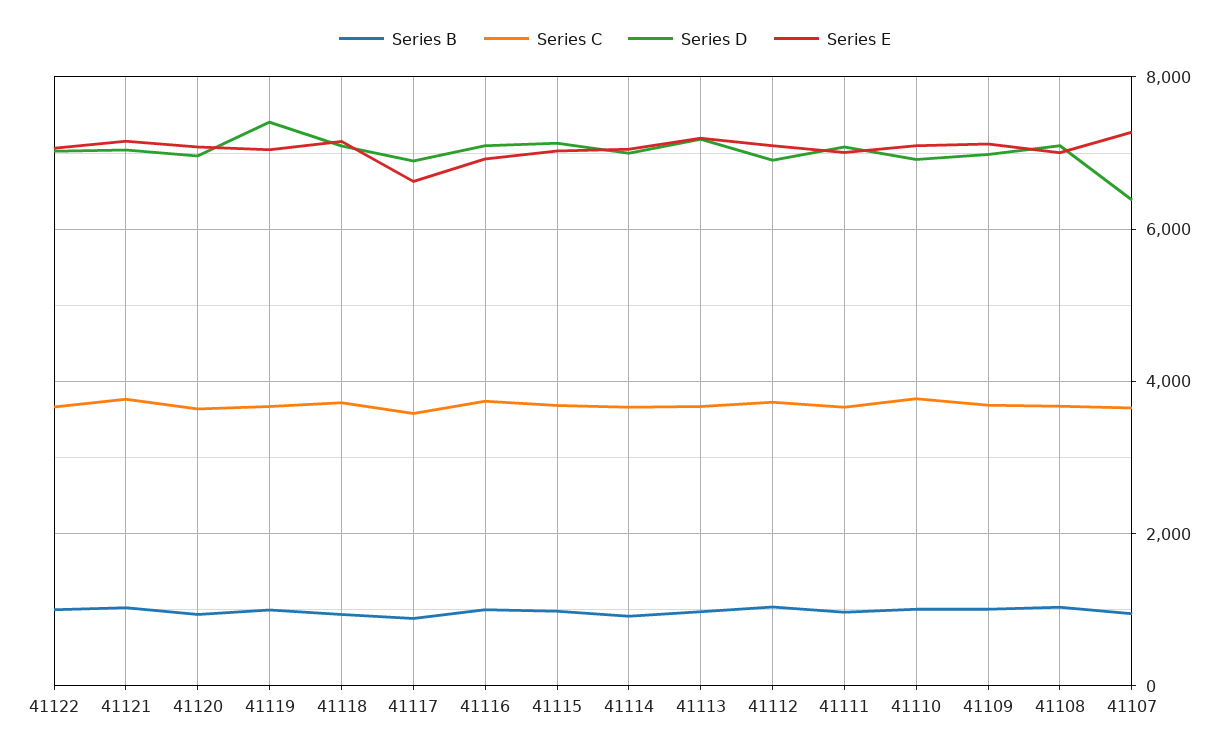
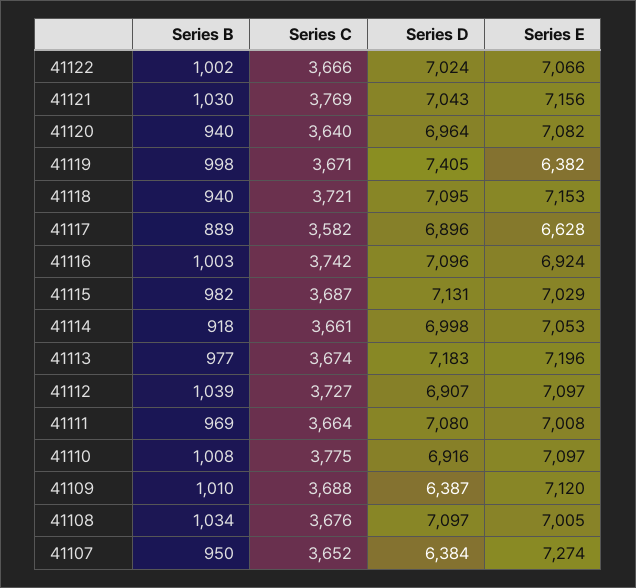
Series E, 41119: 7000 -> 6382
Series D, 41109: 7000 -> 6387

